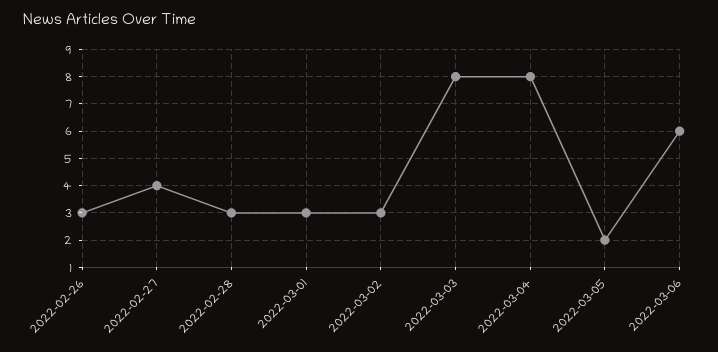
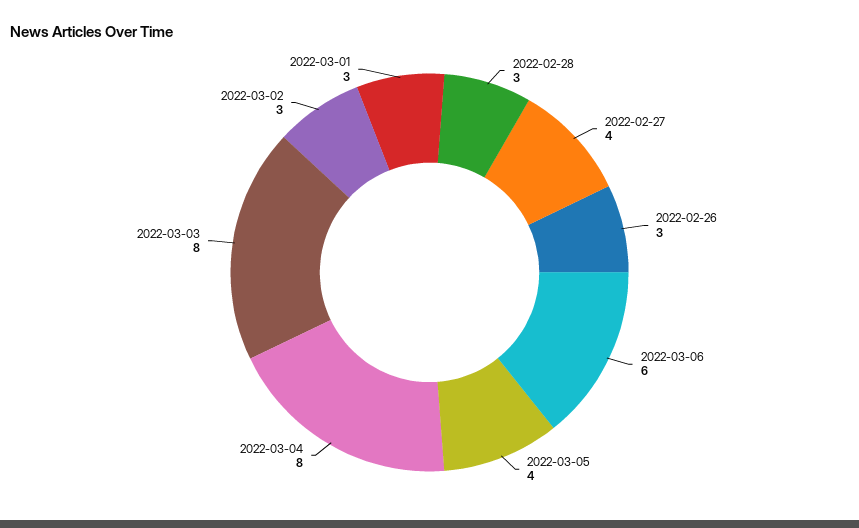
2022-03-05: 2 -> 4

